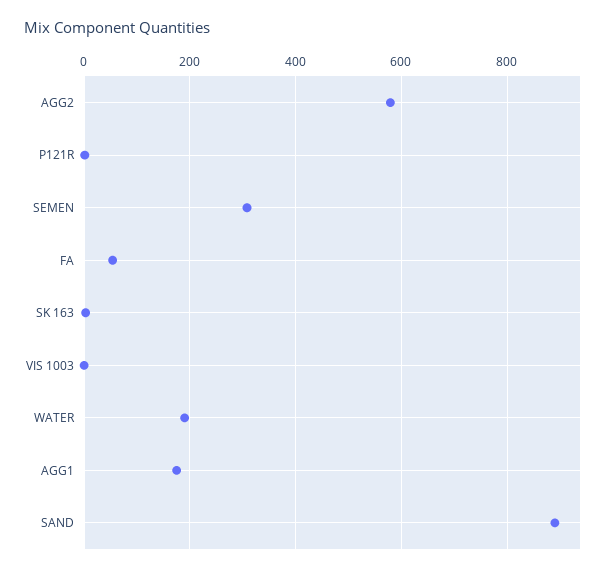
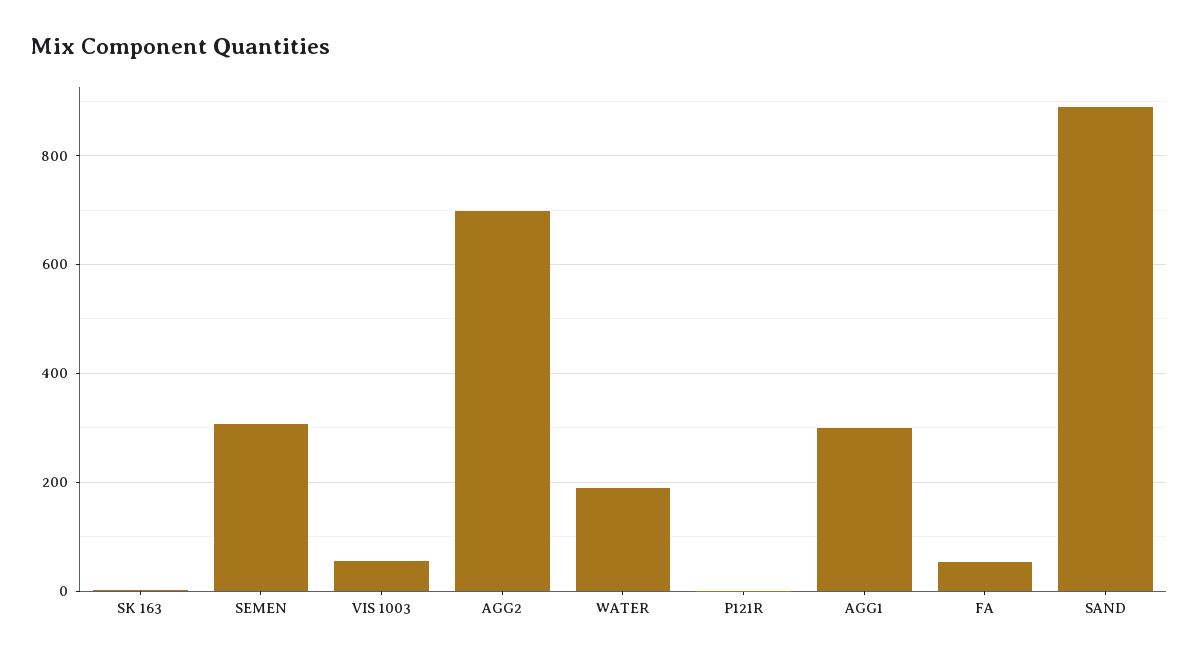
AGG2: 580 -> 700
VIS 1003: 0 -> 60
AGG1: 180 -> 300

